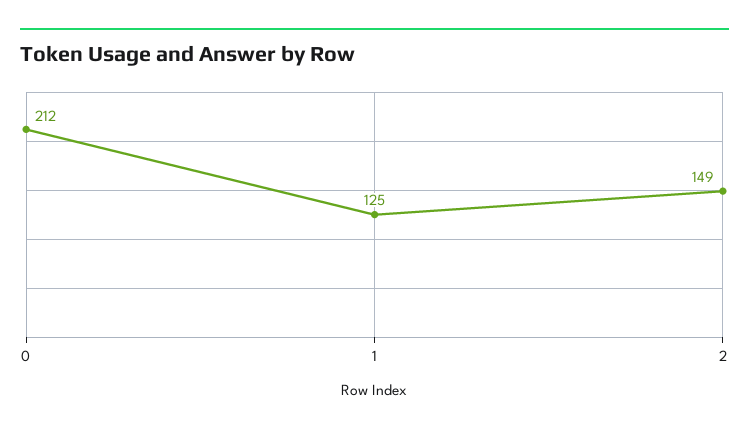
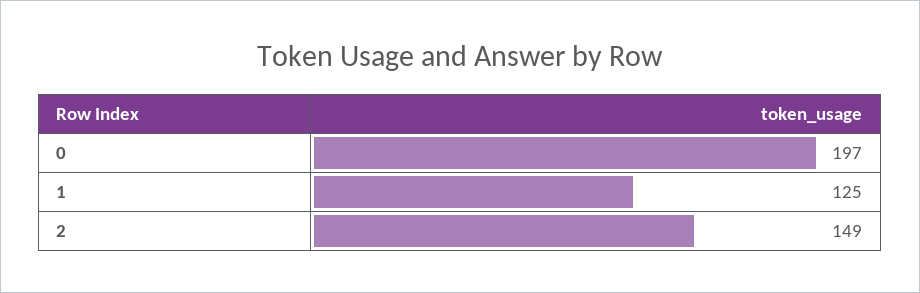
0: 212 -> 197

